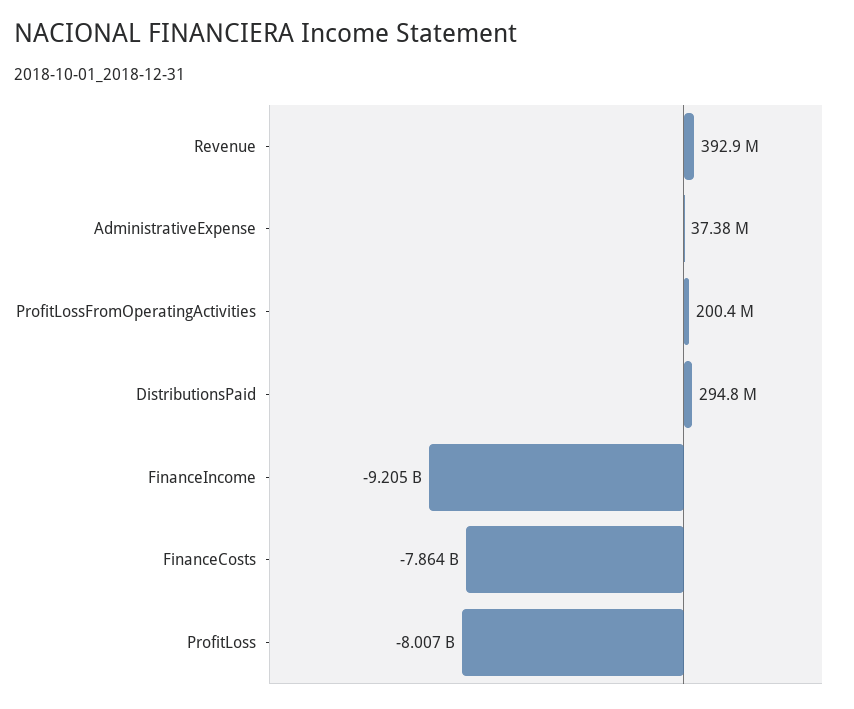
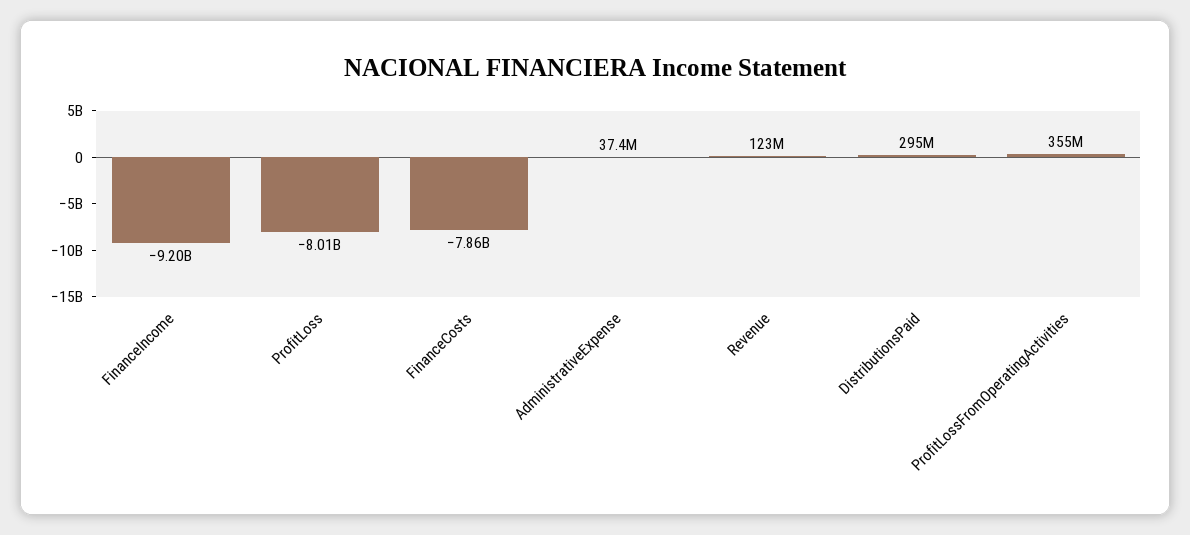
Revenue: 392900000 -> 123000000
ProfitLossFromOperatingActivities: 200400000 -> 355000000

